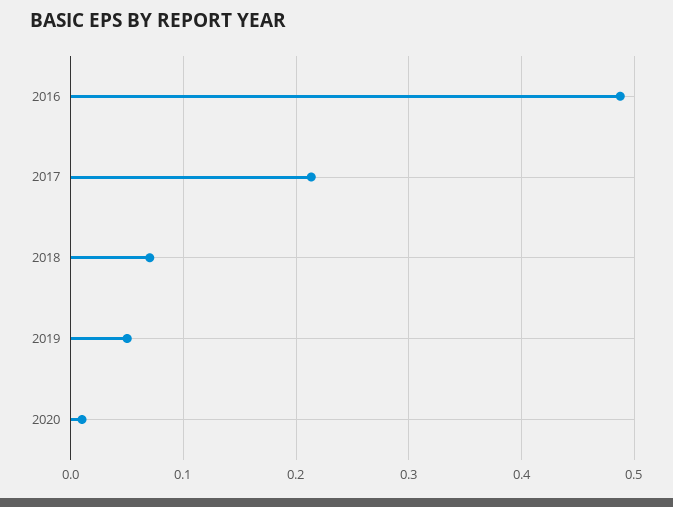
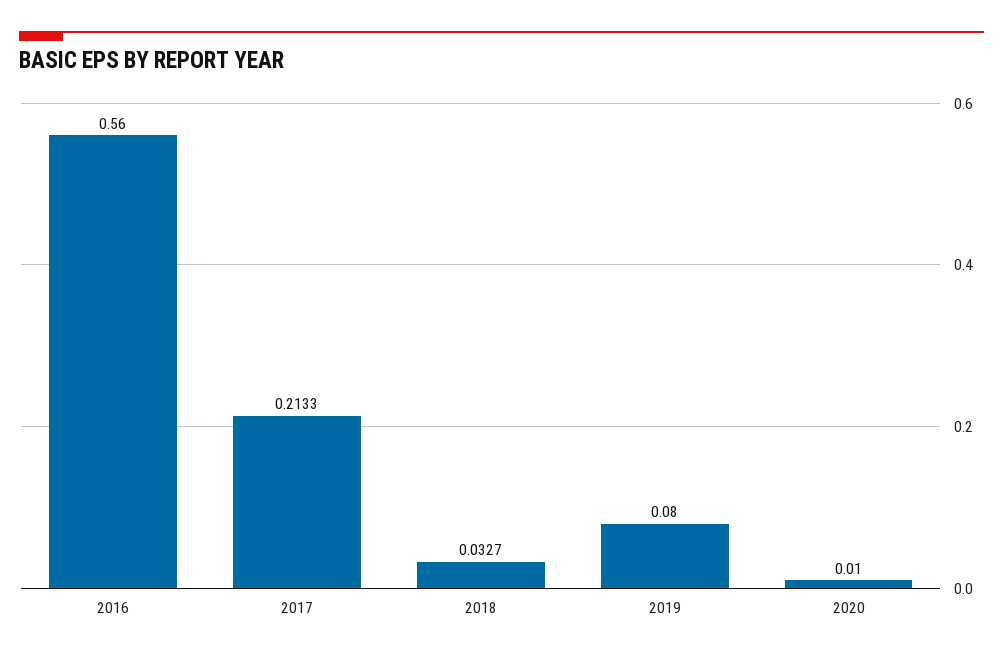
2016: 0.49 -> 0.56
2018: 0.07 -> 0.0327
2019: 0.05 -> 0.08

